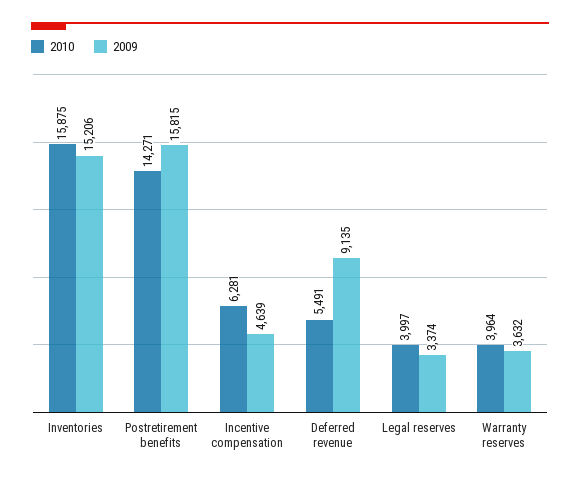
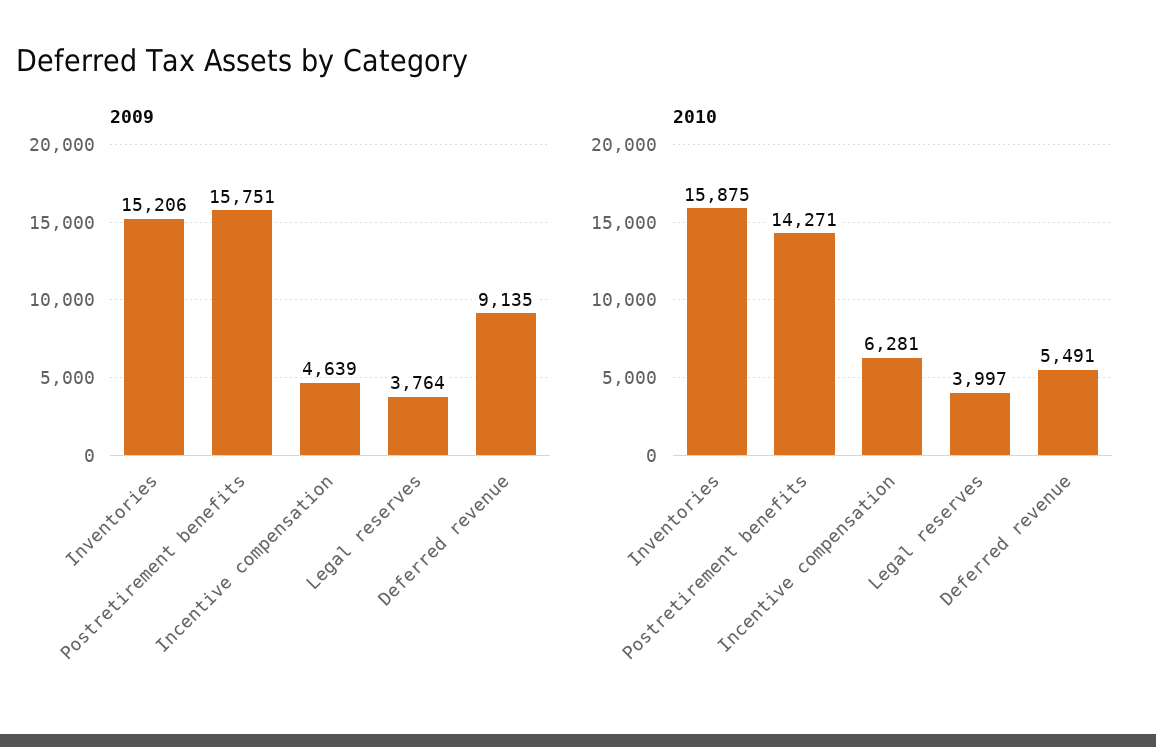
2009, Postretirement benefits: 15815 -> 15751
2009, Legal reserves: 3374 -> 3764
2010, Warranty reserves: 3964 -> none
2009, Warranty reserves: 3632 -> none

